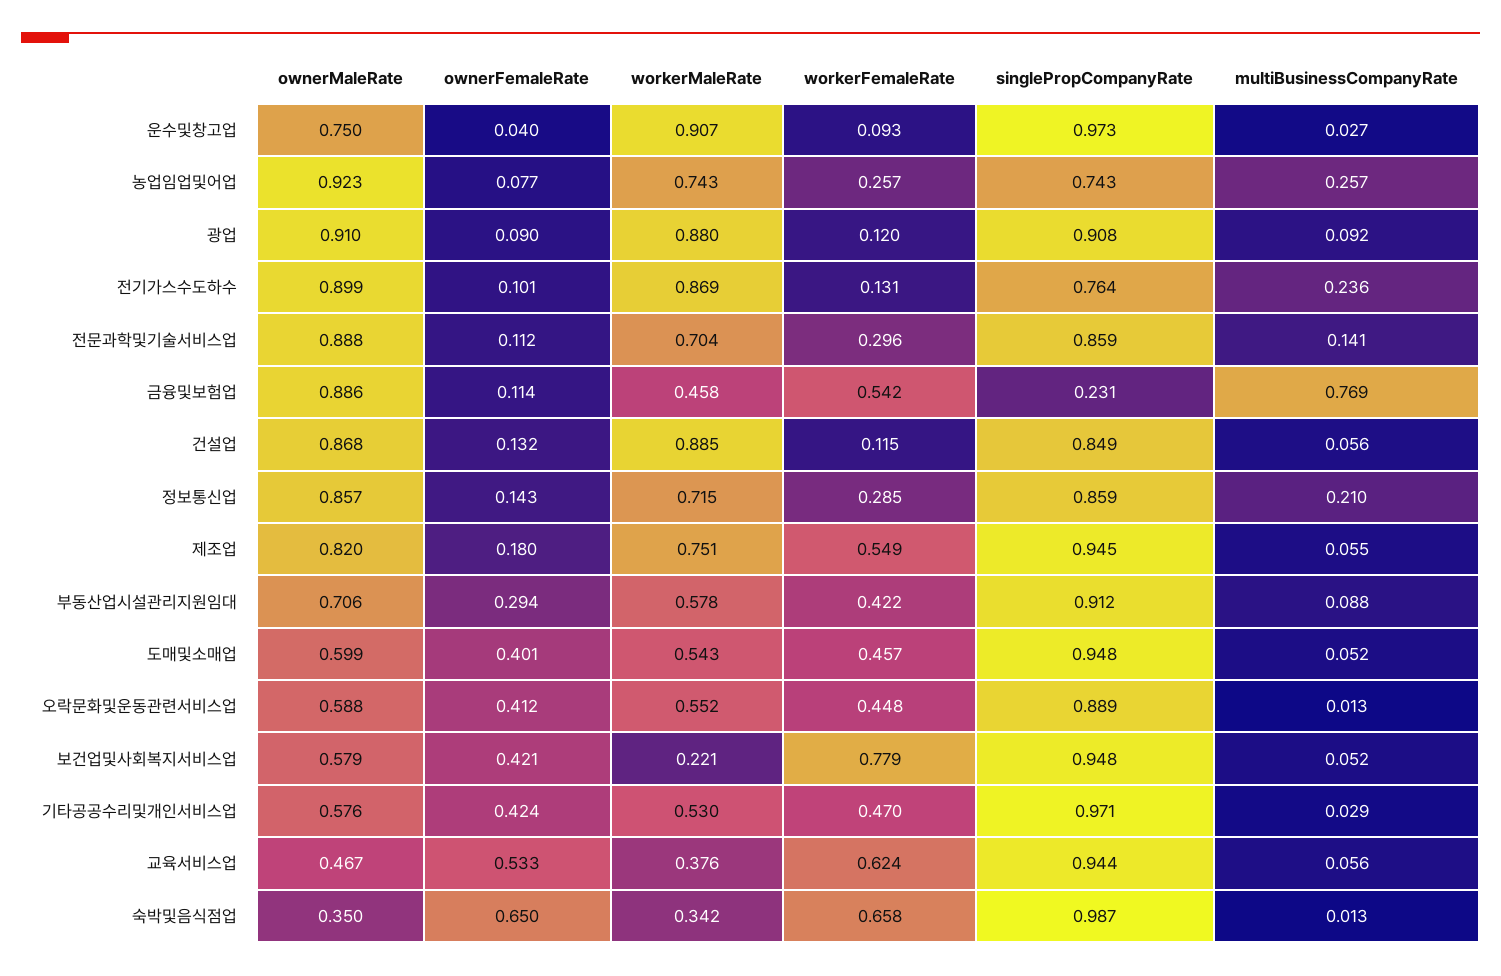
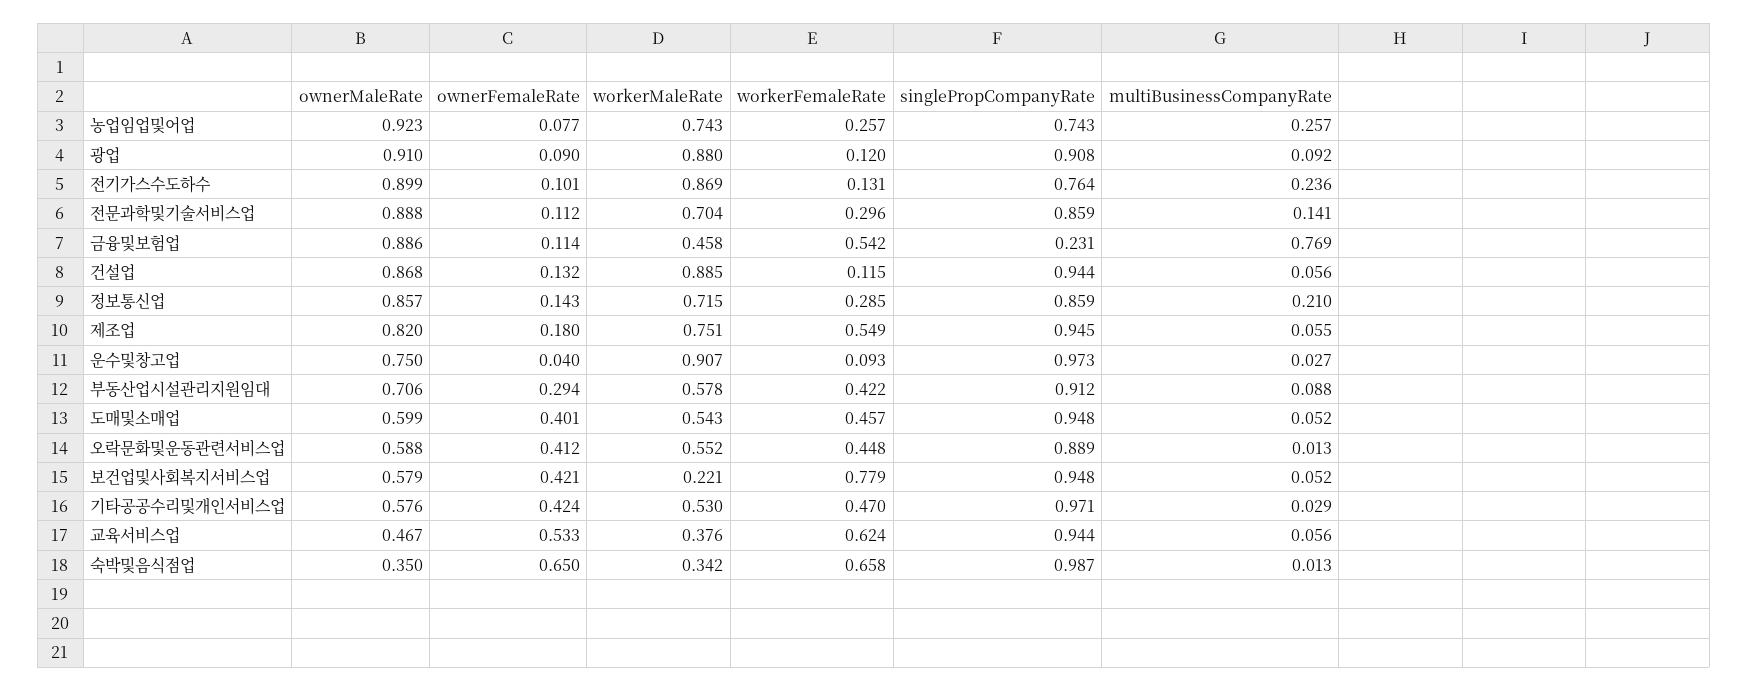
singlePropCompanyRate, 건설업: 0.849 -> 0.944

